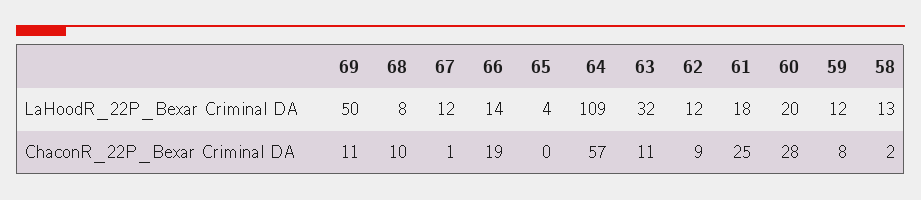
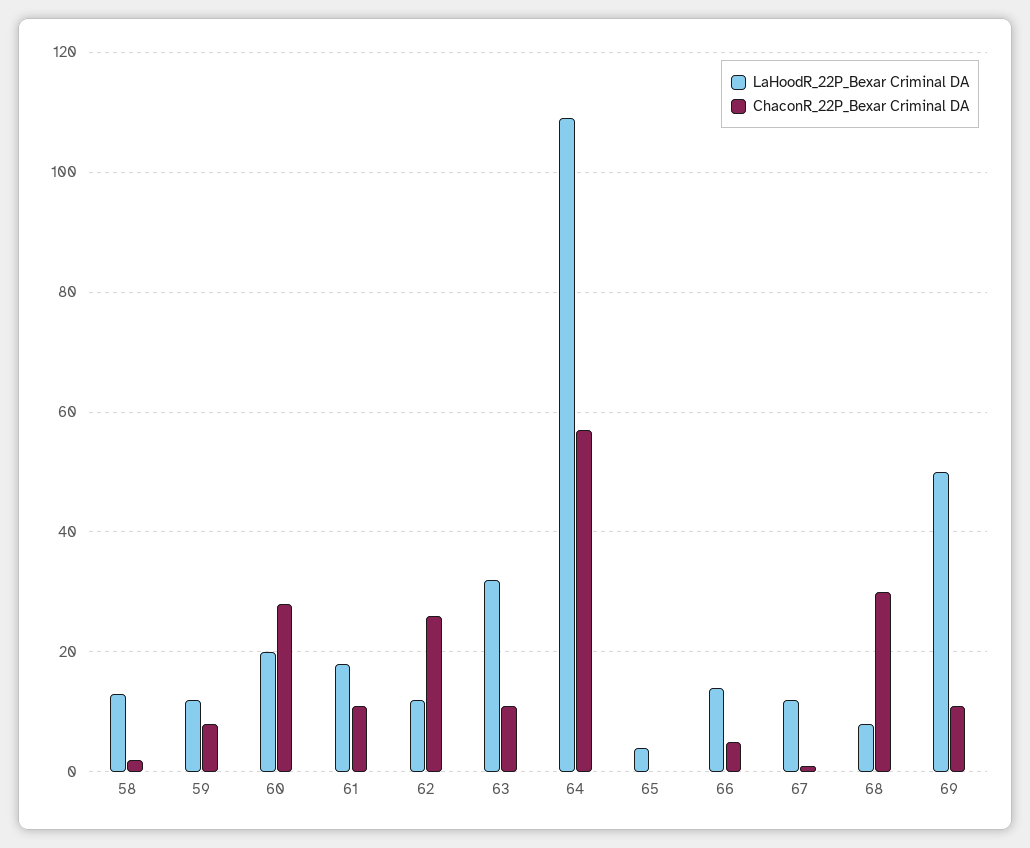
ChaconR_22P_Bexar Criminal DA, 68: 10 -> 30
ChaconR_22P_Bexar Criminal DA, 66: 19 -> 5
ChaconR_22P_Bexar Criminal DA, 62: 9 -> 25
ChaconR_22P_Bexar Criminal DA, 61: 25 -> 10

